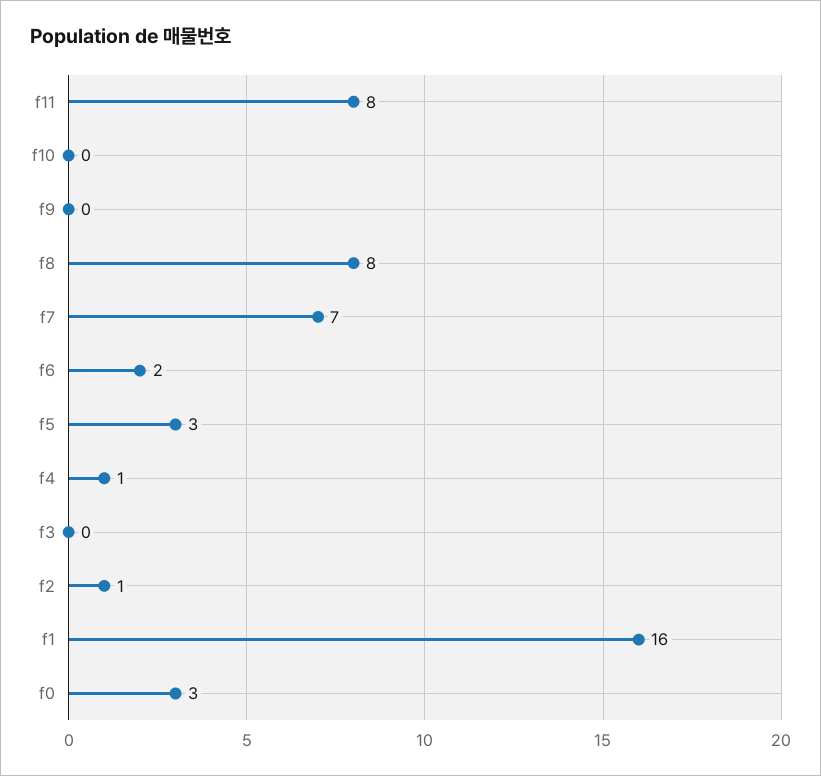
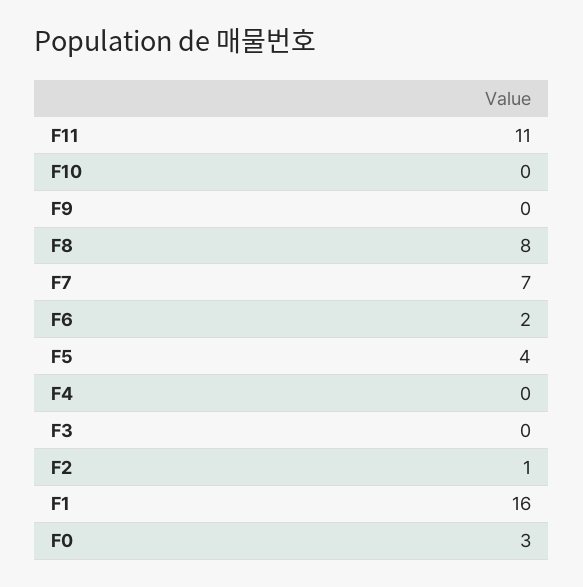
f11: 8 -> 11
f5: 3 -> 4
f4: 1 -> 0

